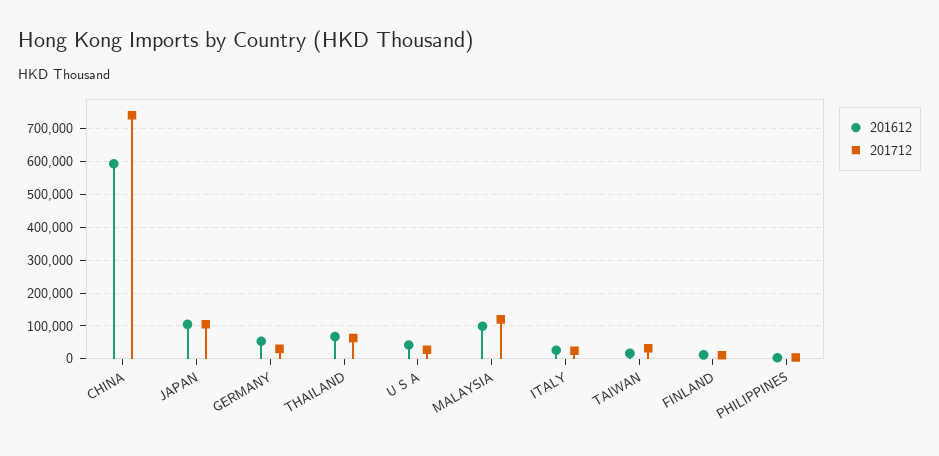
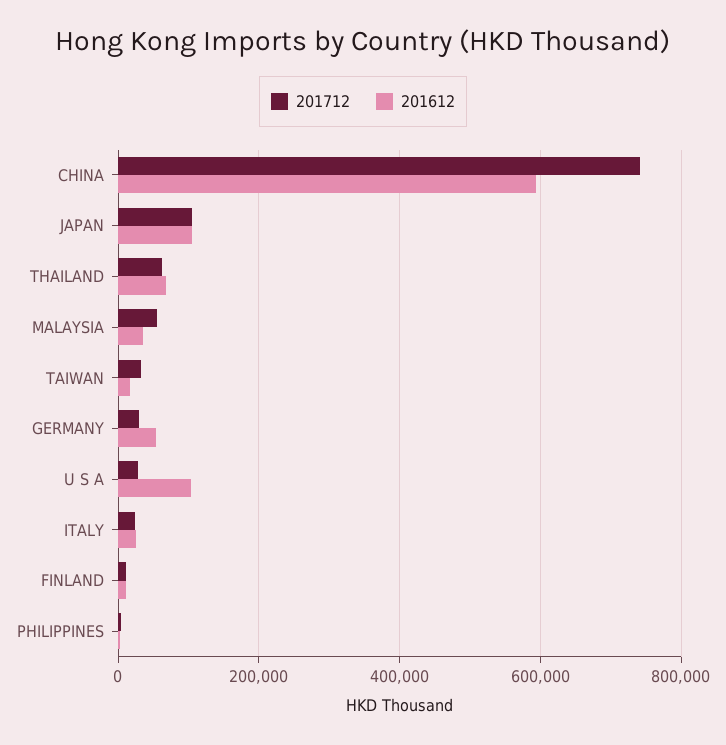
201612, U S A: 40000 -> 100000
201612, MALAYSIA: 100000 -> 40000
201712, MALAYSIA: 120000 -> 60000

